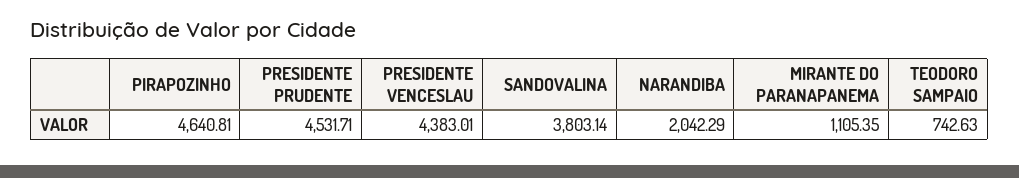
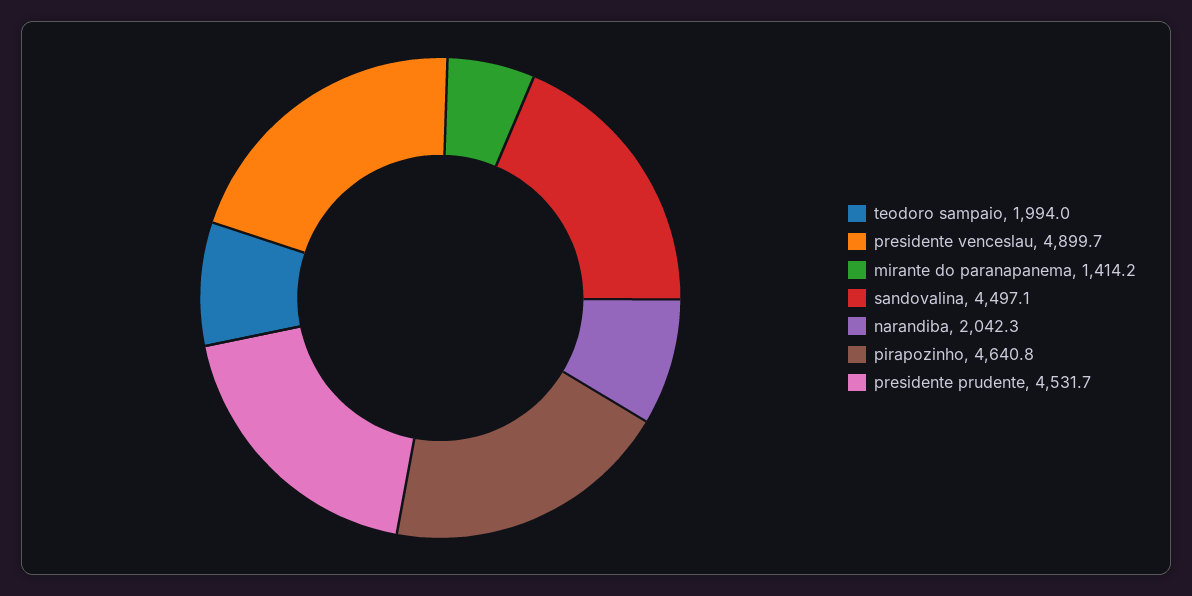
PRESIDENTE VENCESLAU: 4383.01 -> 4899.7
SANDOVALINA: 3803.14 -> 4497.1
MIRANTE DO PARANAPANEMA: 1105.35 -> 1414.2
TEODORO SAMPAIO: 742.63 -> 1994

